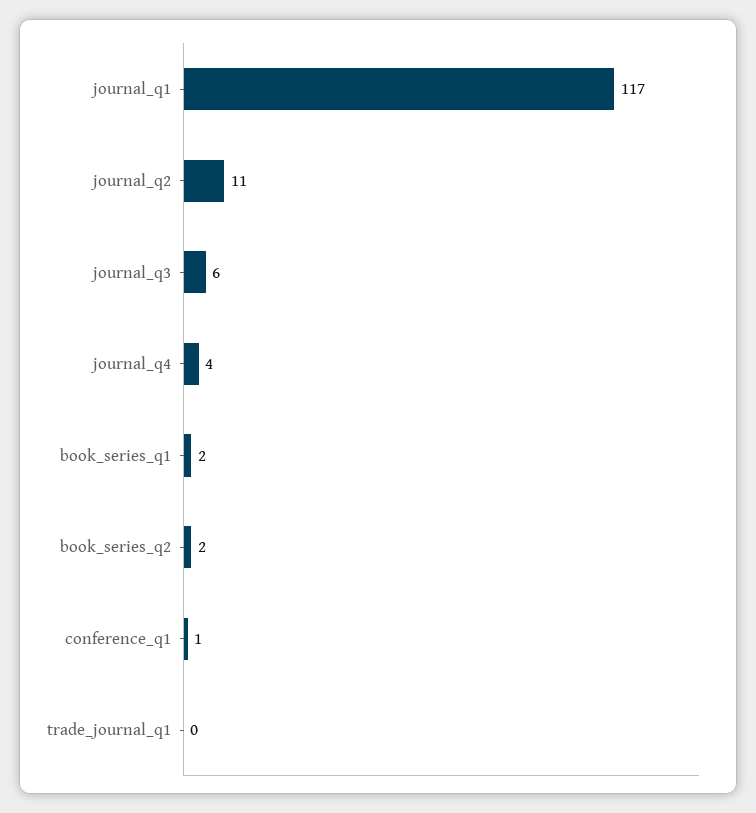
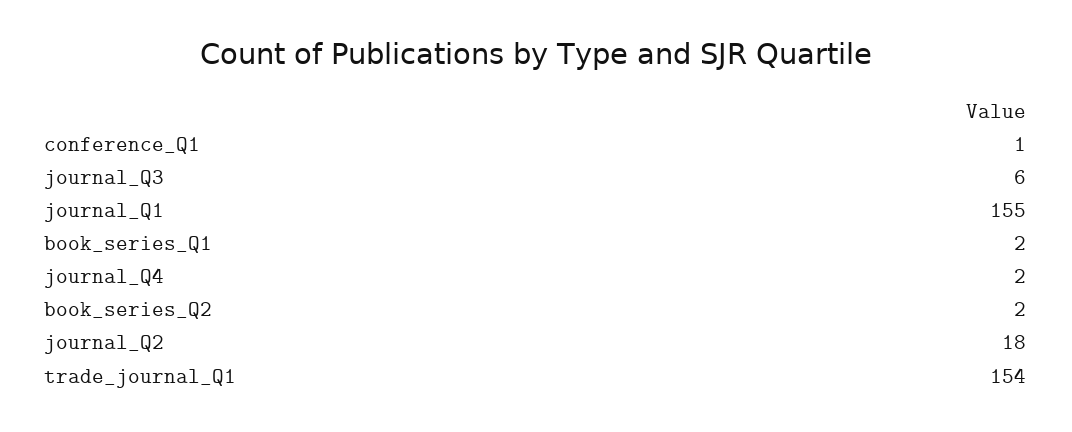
journal_q1: 117 -> 155
journal_q2: 11 -> 18
journal_q4: 4 -> 2
trade_journal_q1: 0 -> 154

